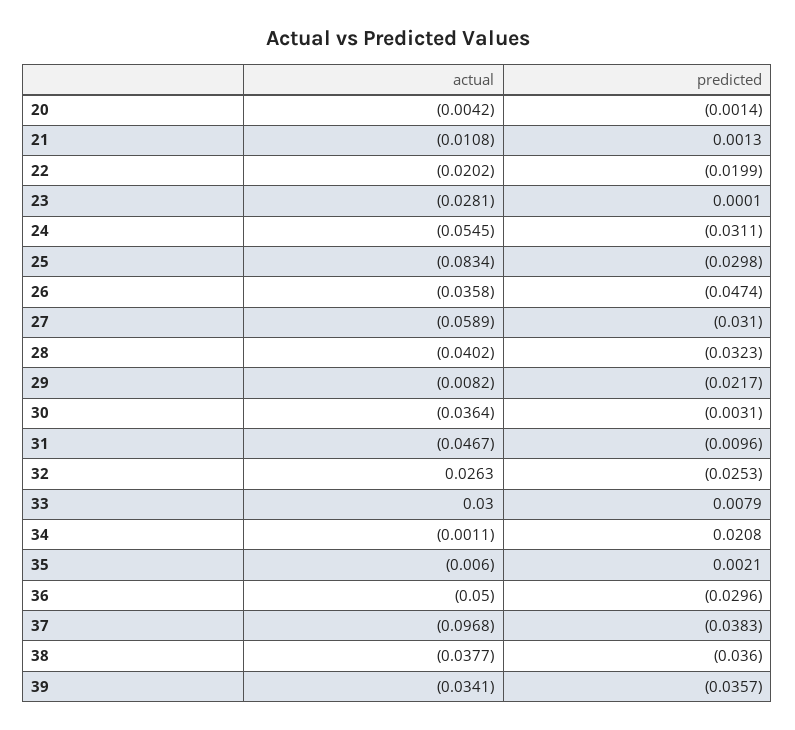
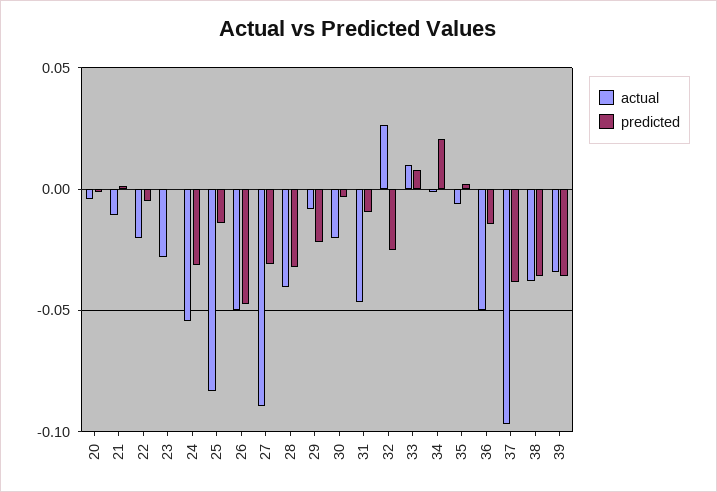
predicted, 22: -0.0199 -> -0.005
predicted, 25: -0.0298 -> -0.015
actual, 26: -0.0358 -> -0.05
actual, 27: -0.0589 -> -0.09
actual, 30: -0.0364 -> -0.02
actual, 33: 0.03 -> 0.01
predicted, 36: -0.0296 -> -0.015

